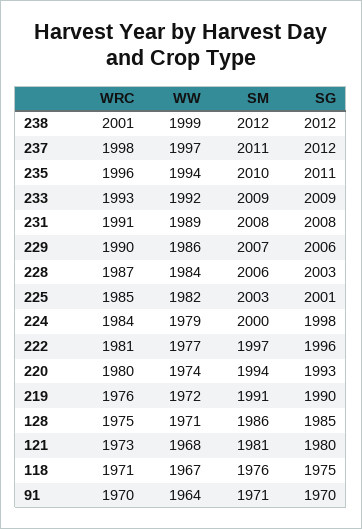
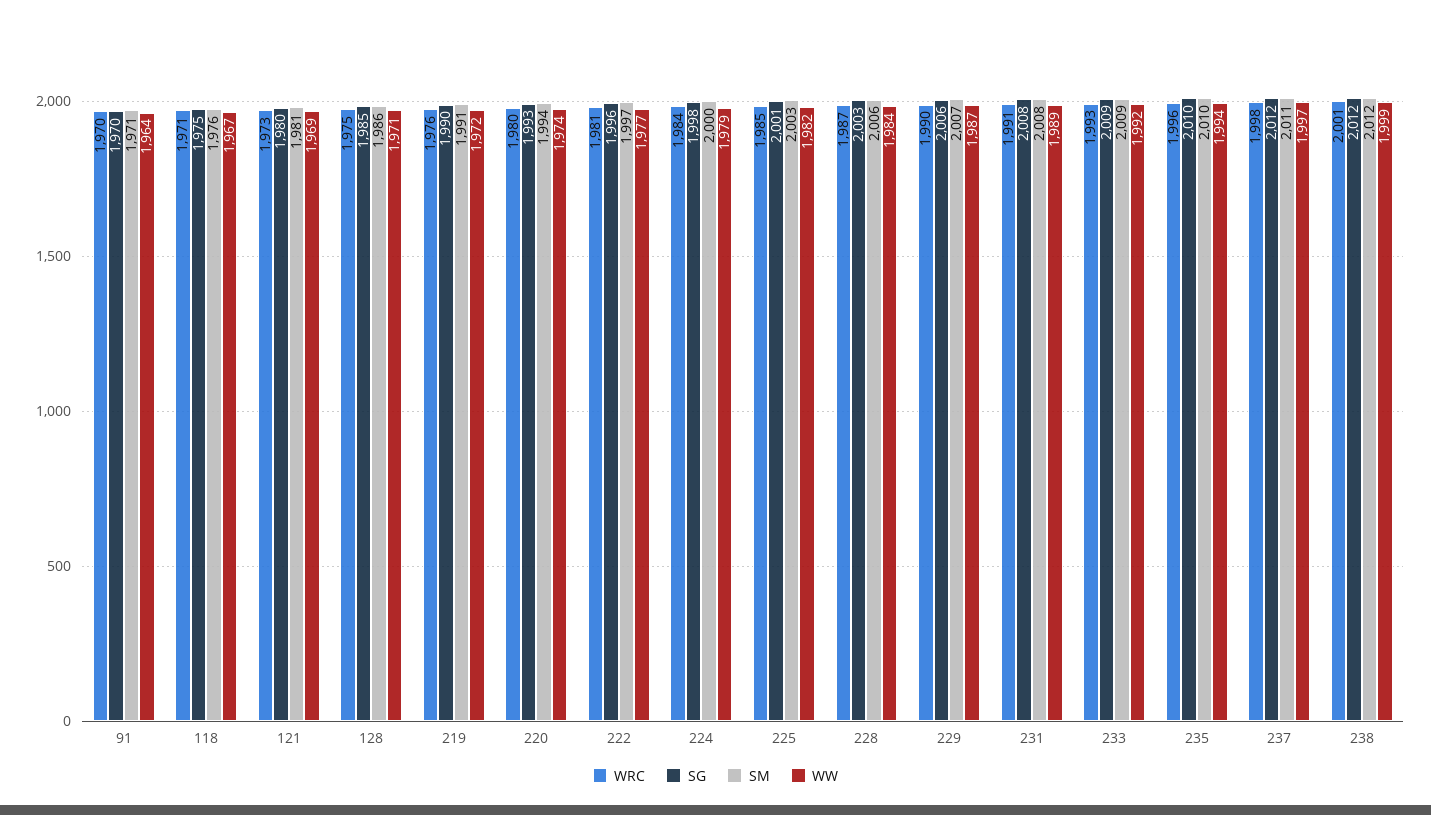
SG, 235: 2011 -> 2010
WW, 229: 1986 -> 1987
WW, 121: 1968 -> 1969

